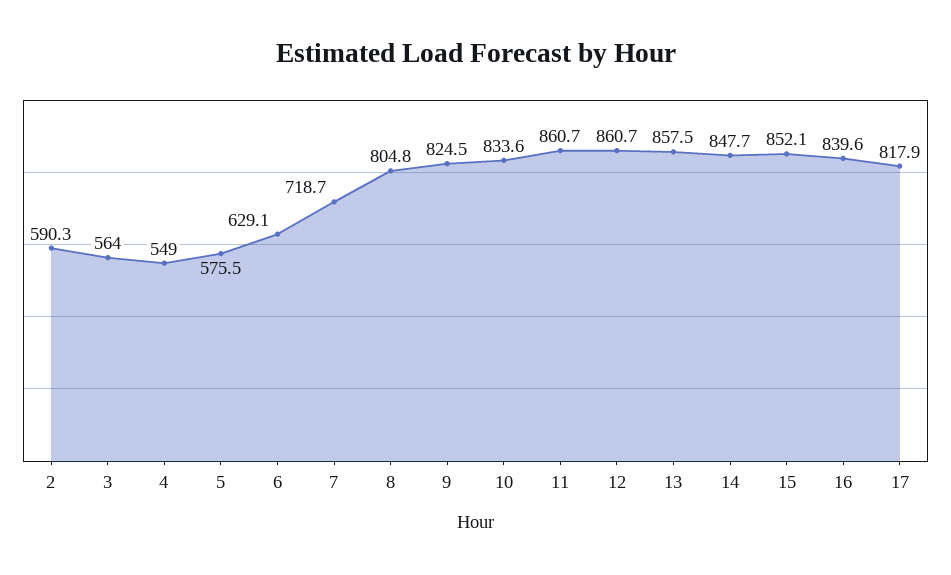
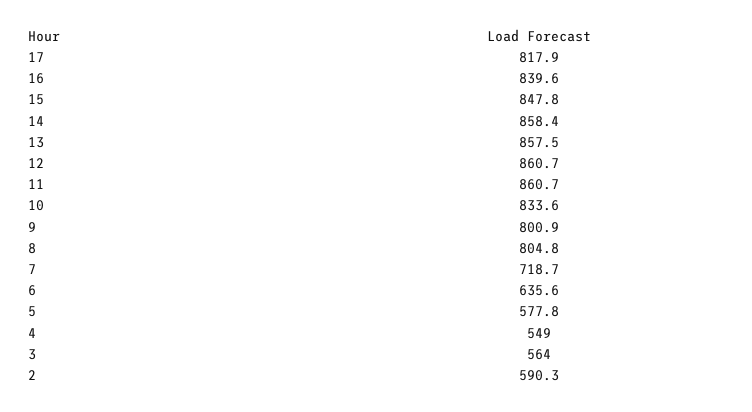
5: 575.5 -> 577.8
6: 629.1 -> 635.6
9: 824.5 -> 800.9
14: 847.7 -> 858.4
15: 852.1 -> 847.8

